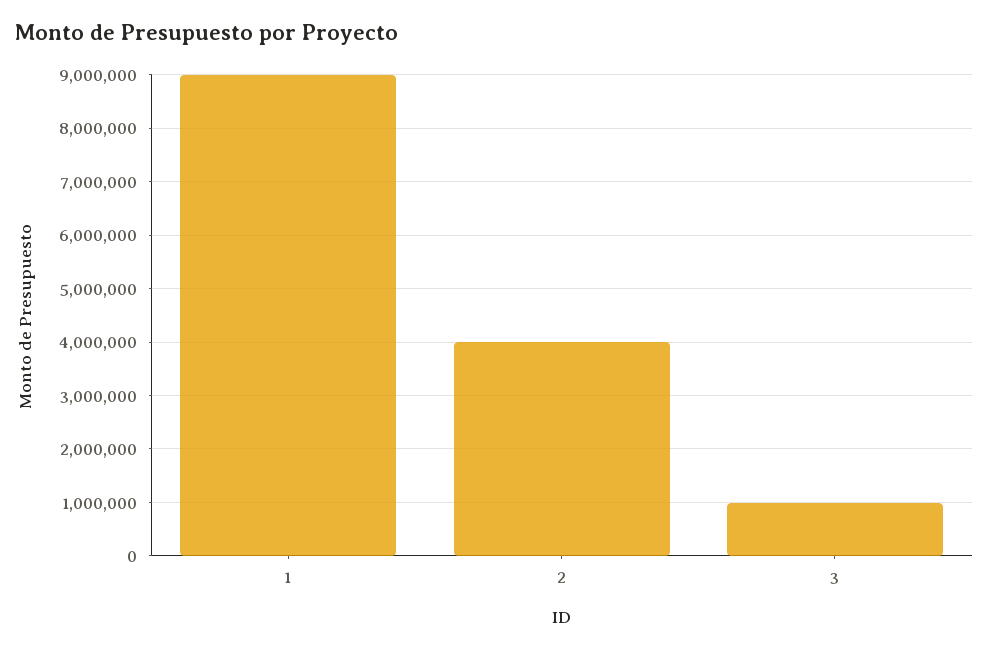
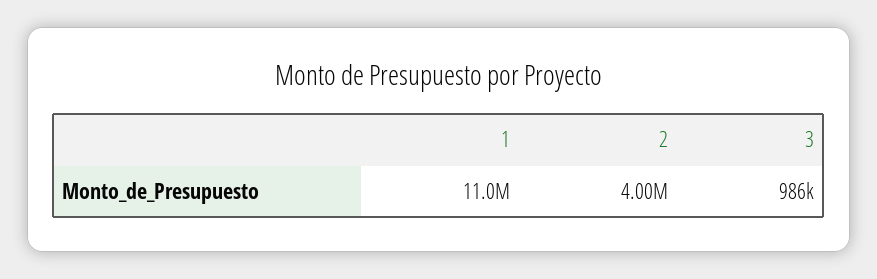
1: 9000000 -> 11000000

